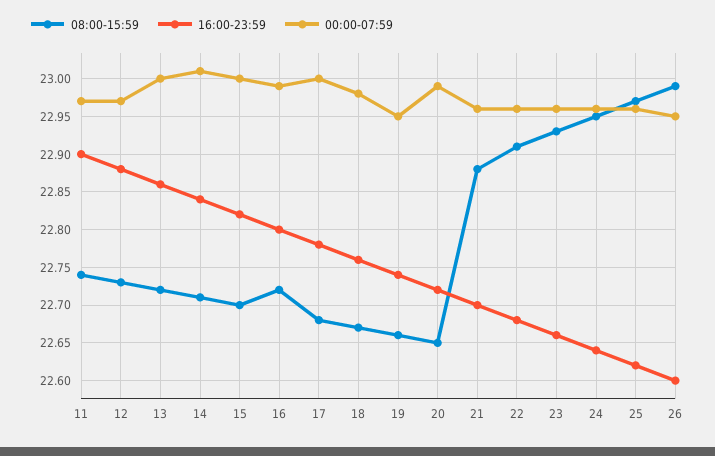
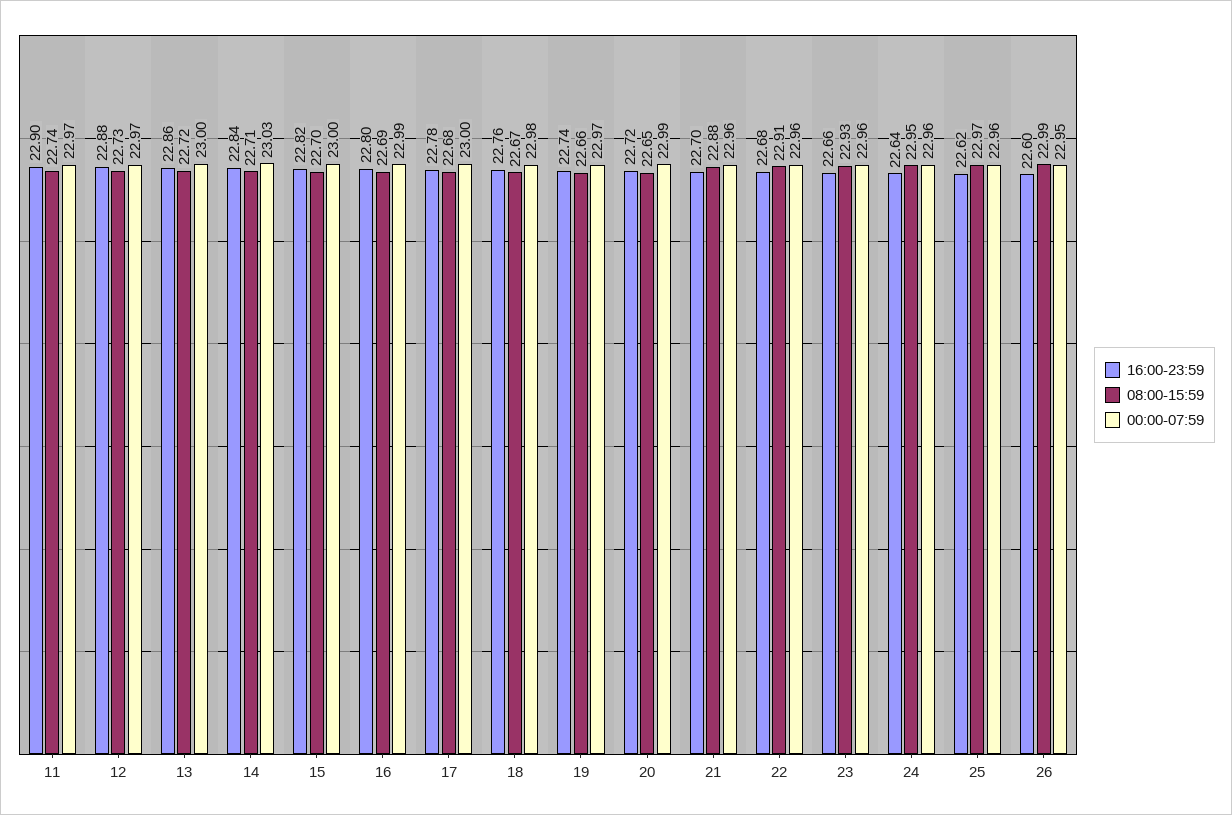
00:00-07:59, 14: 23.01 -> 23.03
08:00-15:59, 16: 22.72 -> 22.69
00:00-07:59, 19: 22.95 -> 22.97

